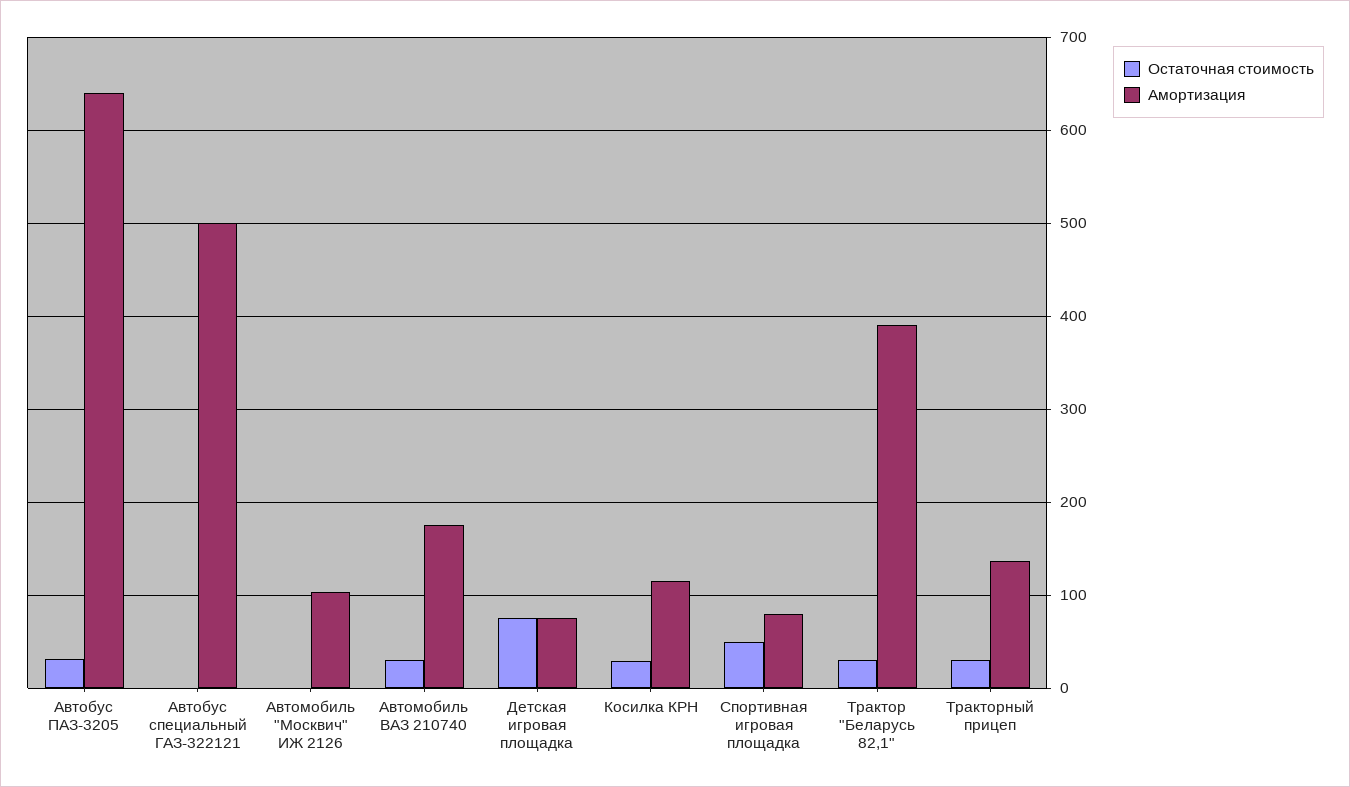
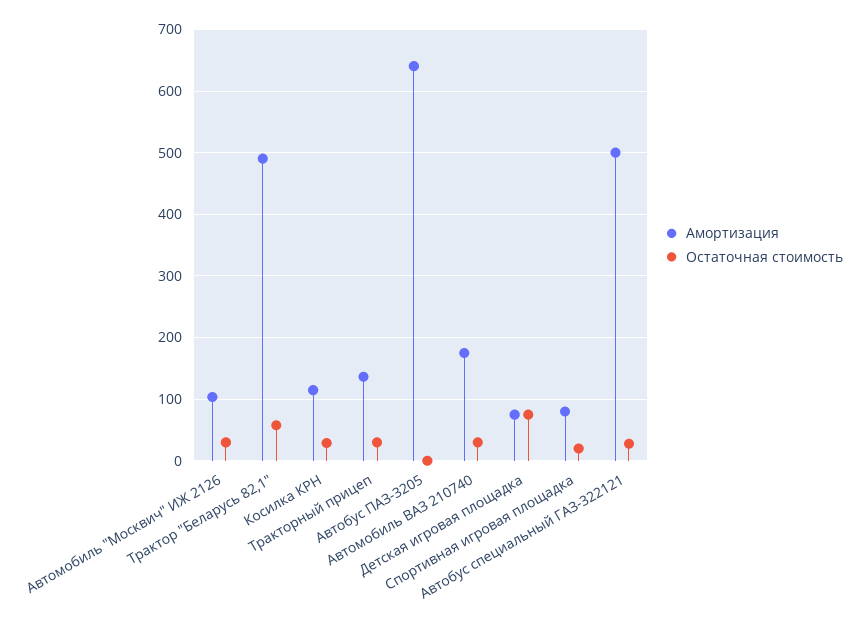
Остаточная стоимость, Автобус ПАЗ-3205: 30 -> 0
Остаточная стоимость, Автобус специальный ГАЗ-322121: 0 -> 30
Остаточная стоимость, Автомобиль "Москвич" ИЖ 2126: 0 -> 30
Остаточная стоимость, Спортивная игровая площадка: 50 -> 20
Остаточная стоимость, Трактор "Беларусь 82,1": 30 -> 60
Амортизация, Трактор "Беларусь 82,1": 390 -> 490

